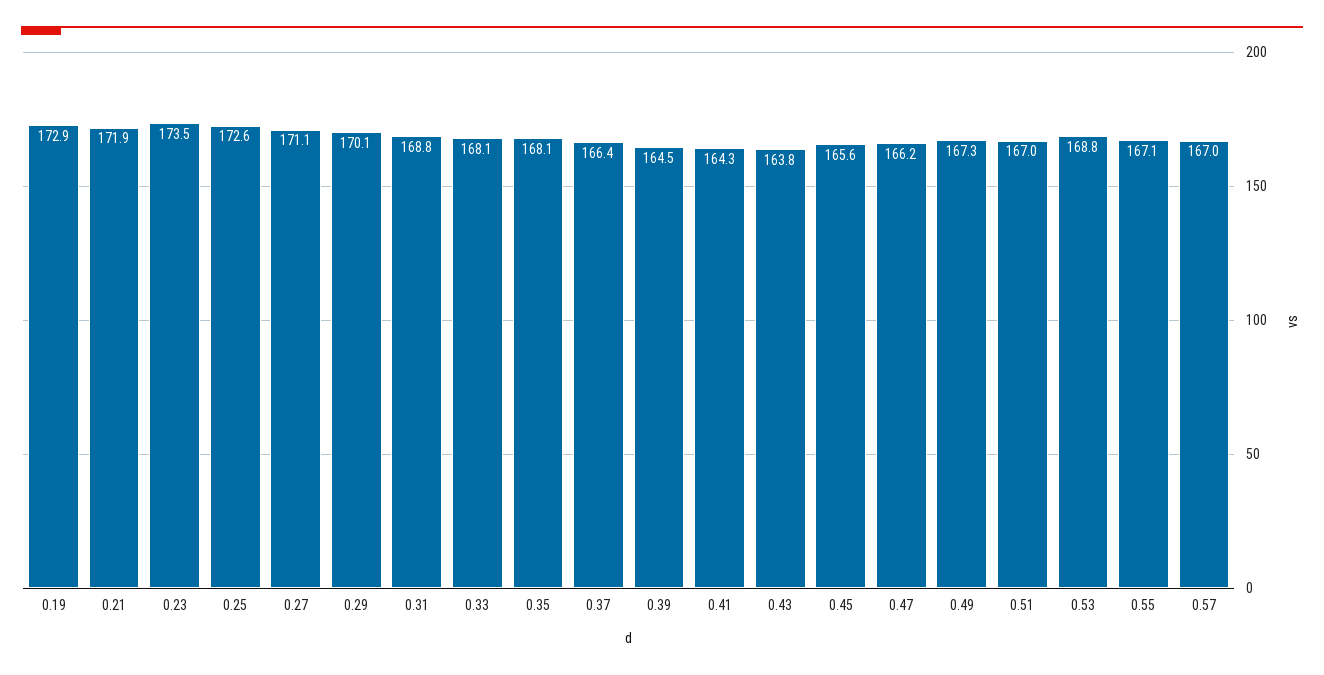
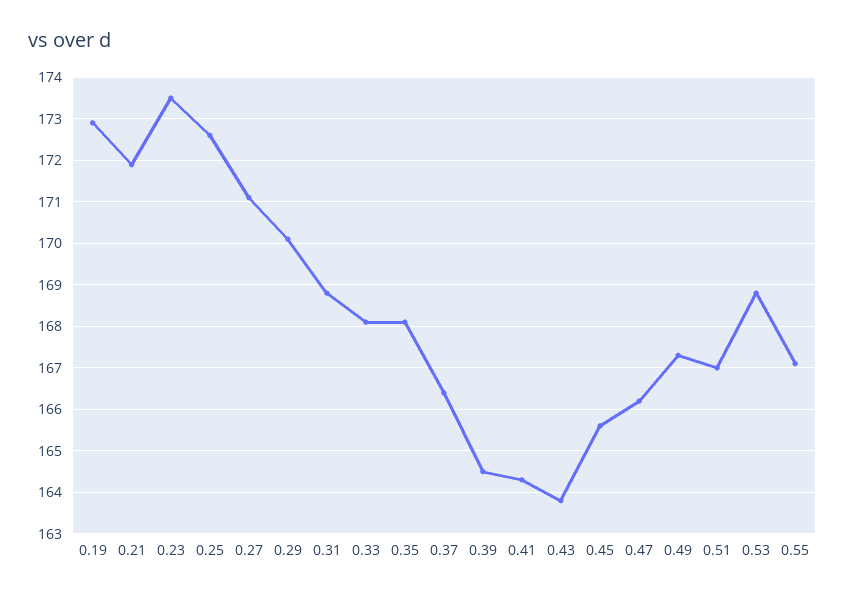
0.57: 167 -> none

